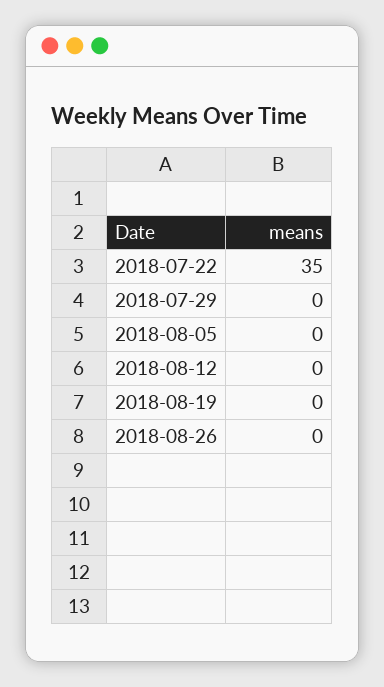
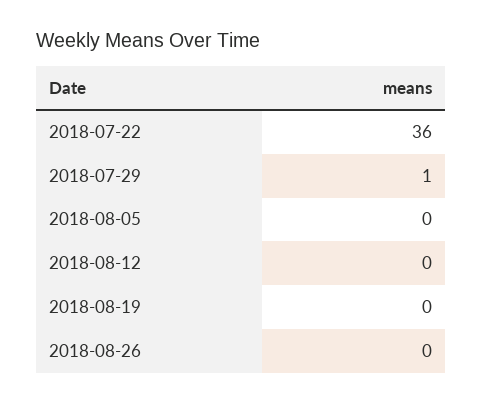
2018-07-22: 35 -> 36
2018-07-29: 0 -> 1

